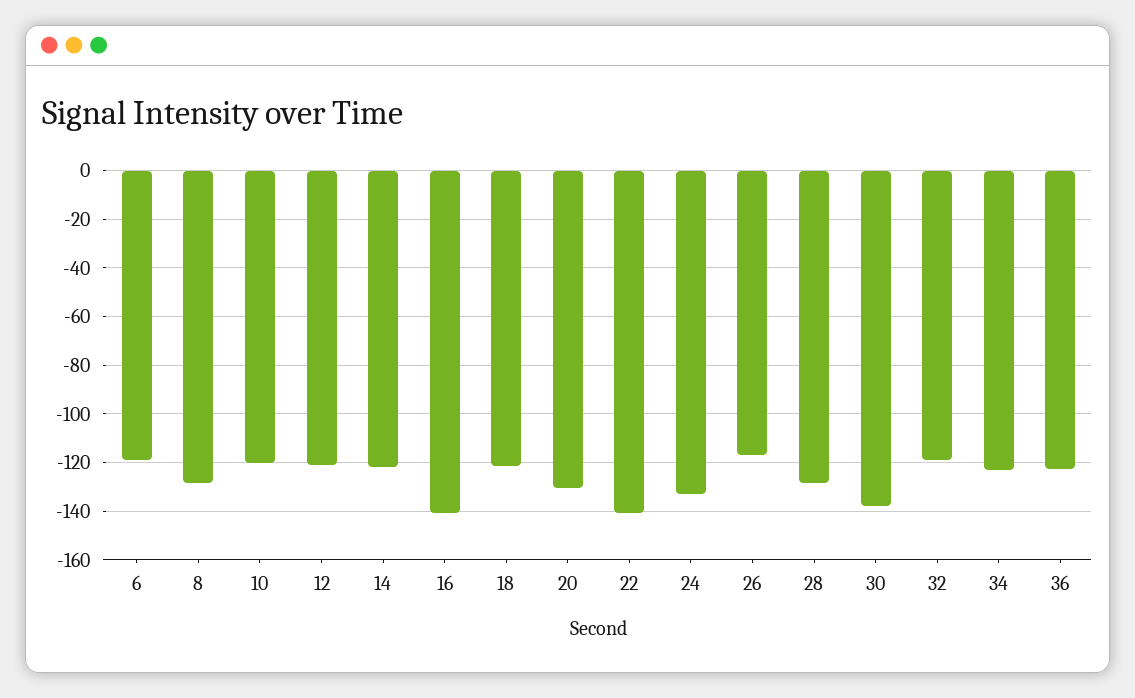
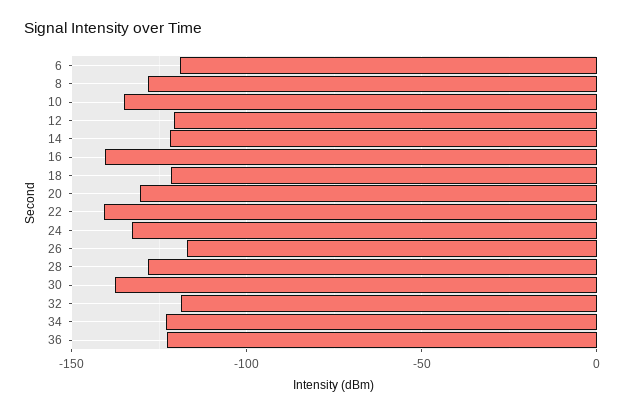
10: -120 -> -135

